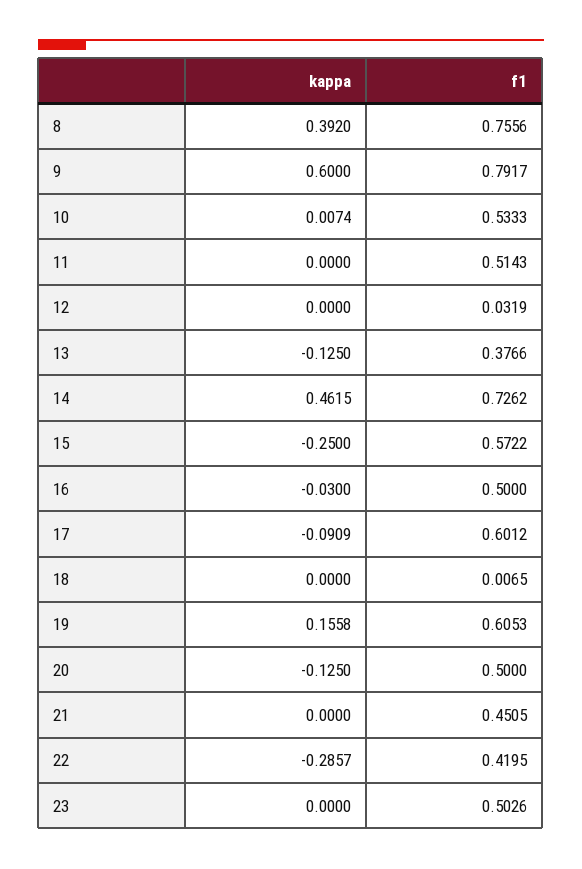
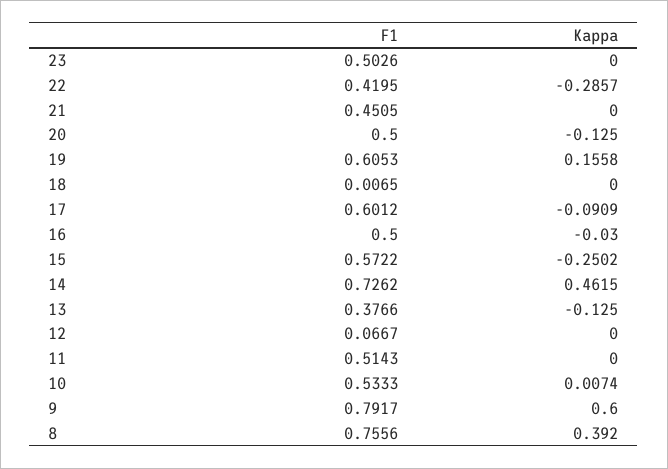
f1, 12: 0.0319 -> 0.0667
kappa, 15: -0.25 -> -0.2502

